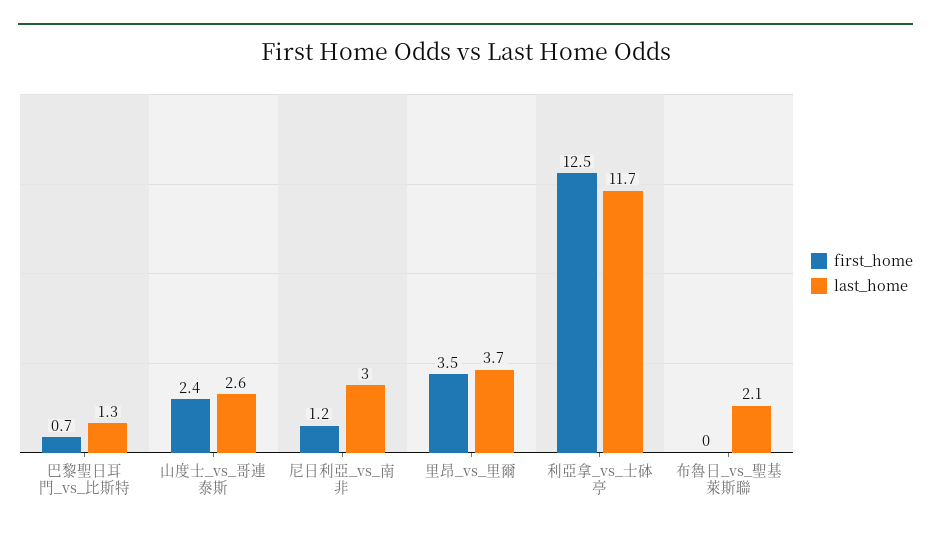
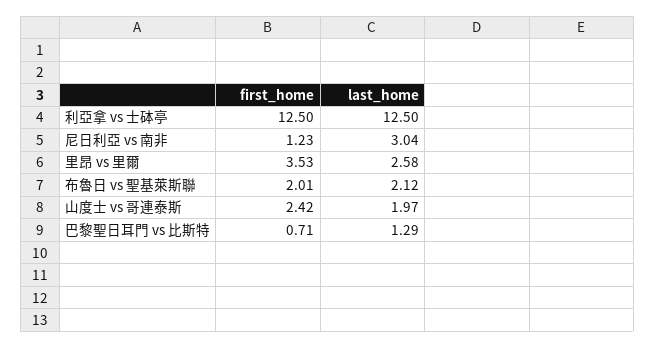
last_home, 山度士_vs_哥連泰斯: 2.6 -> 1.97
last_home, 里昂_vs_里爾: 3.7 -> 2.58
last_home, 利亞拿_vs_士砵亭: 11.7 -> 12.5
first_home, 布魯日_vs_聖基萊斯聯: 0 -> 2.01

